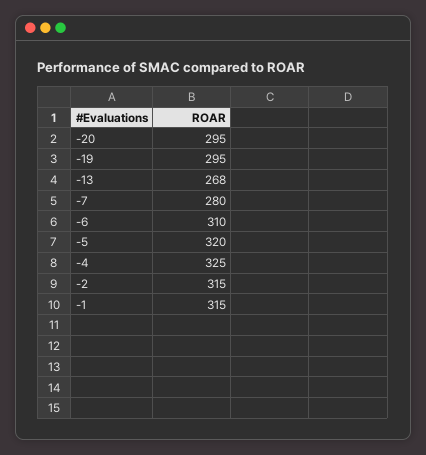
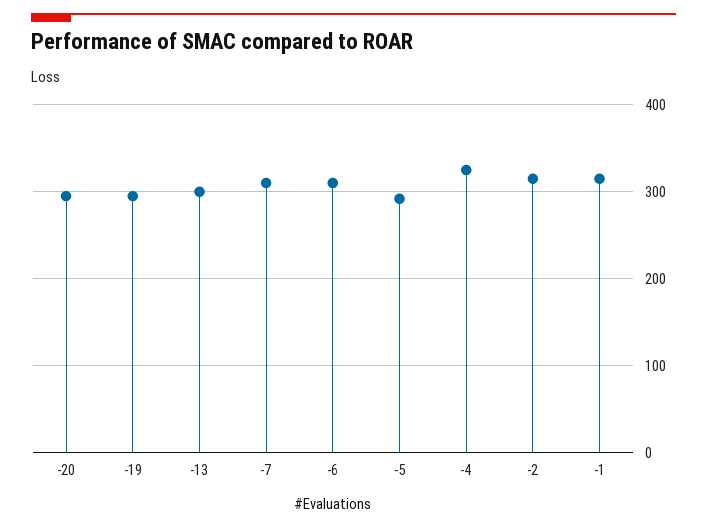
-13: 268 -> 300
-7: 280 -> 310
-5: 320 -> 290

